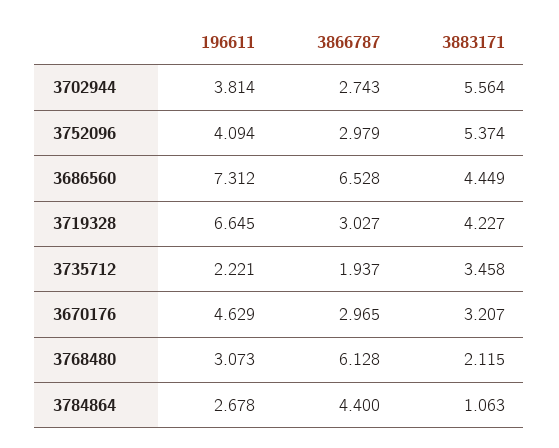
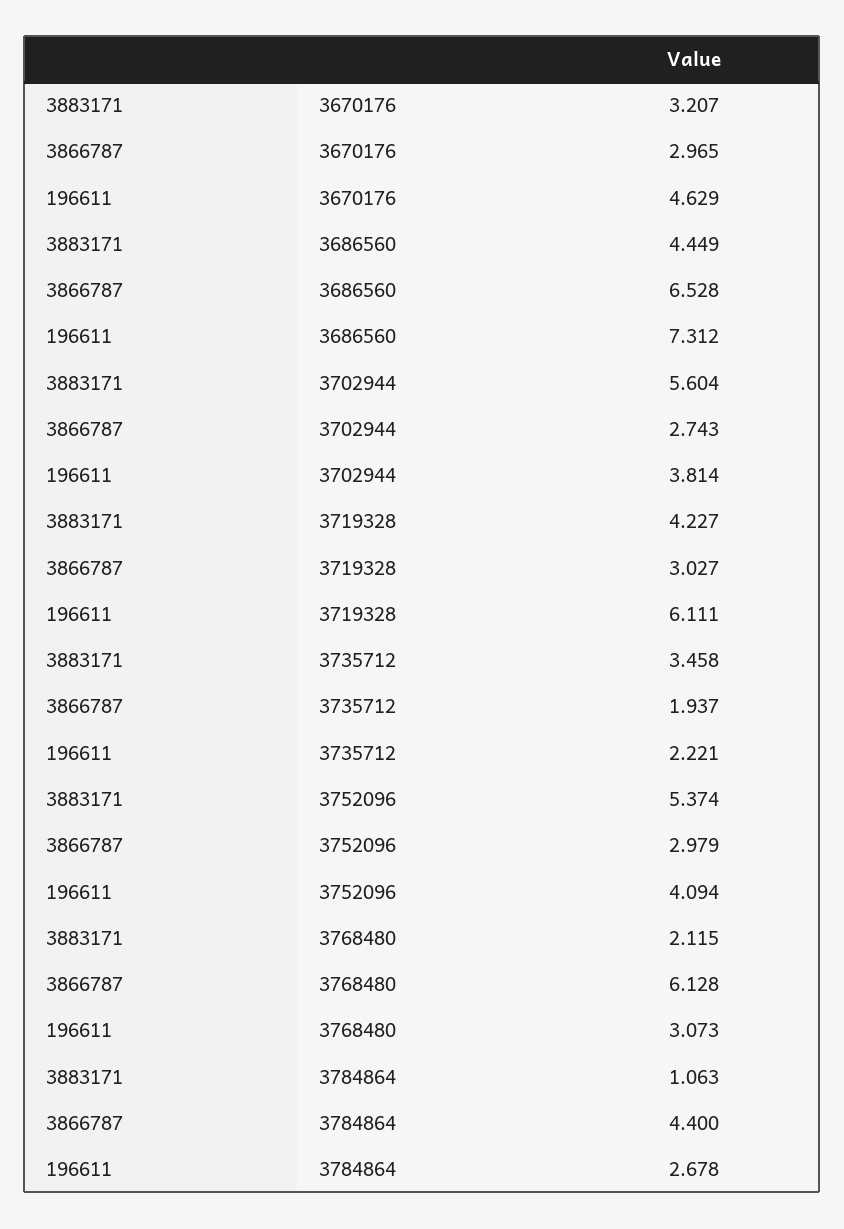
3883171, 3702944: 5.564 -> 5.604
196611, 3719328: 6.645 -> 6.111

